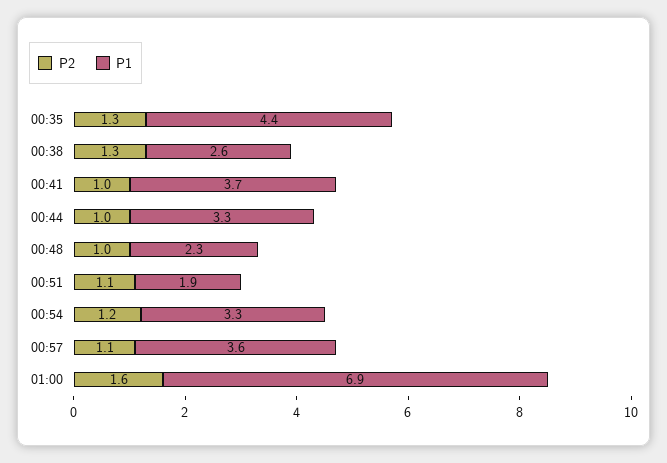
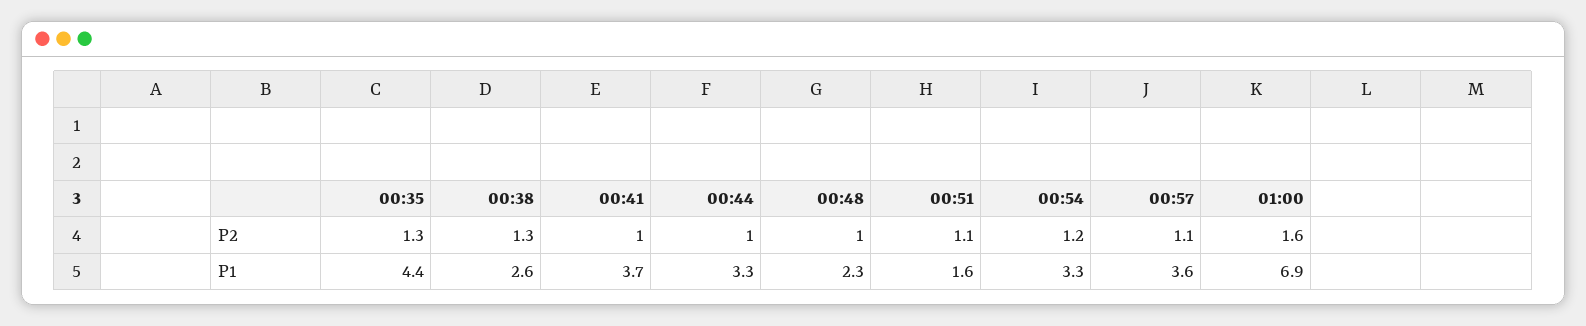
P1, 00:51: 1.9 -> 1.6

